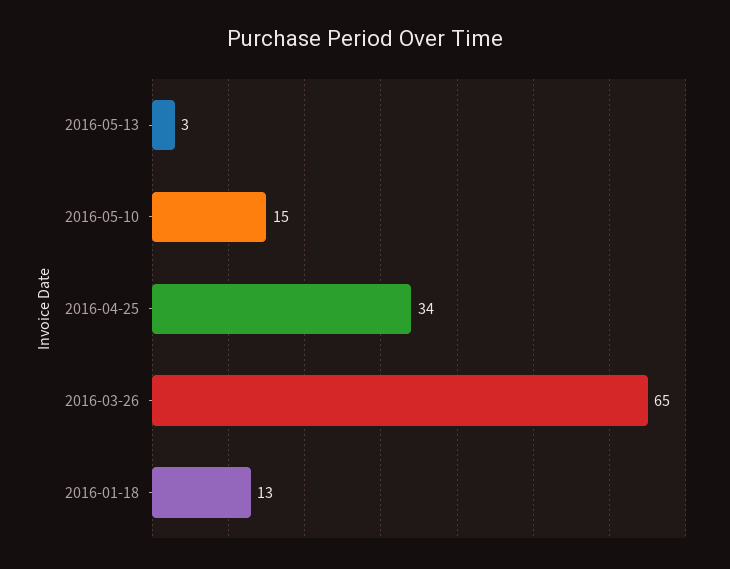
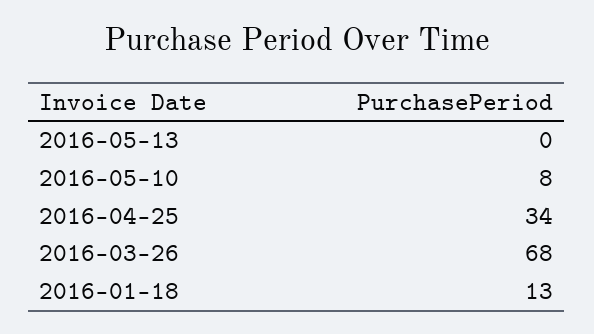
2016-05-13: 3 -> 0
2016-05-10: 15 -> 8
2016-03-26: 65 -> 68

